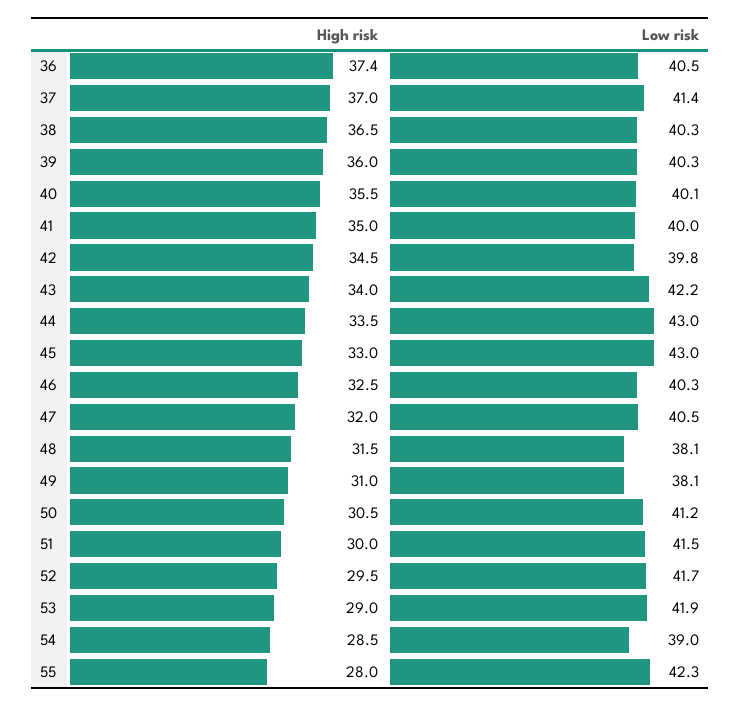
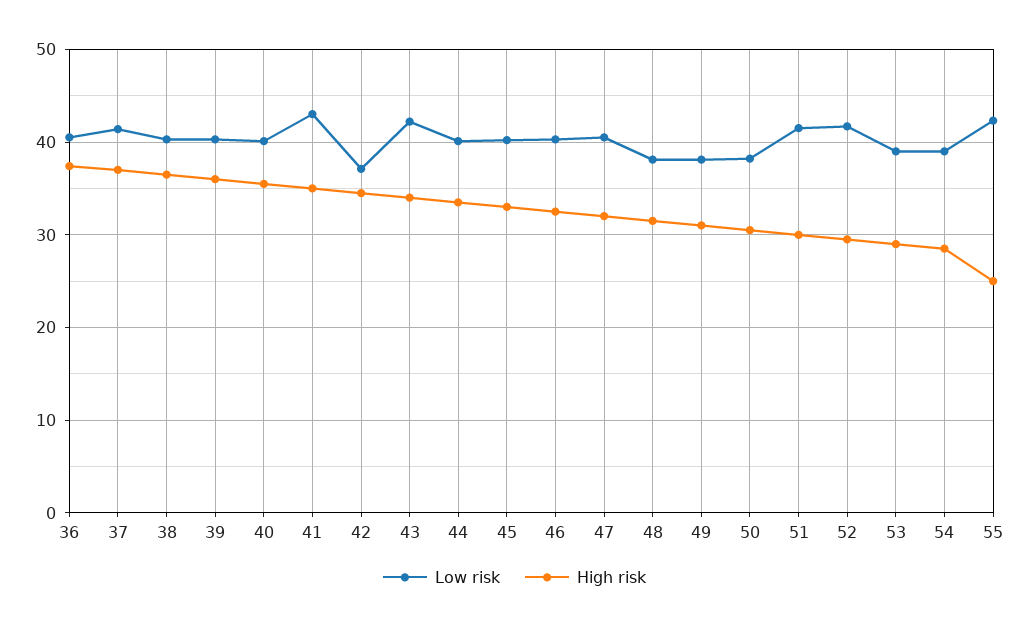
Low risk, 41: 40 -> 43
Low risk, 42: 39.8 -> 37
Low risk, 44: 43 -> 40
Low risk, 45: 43 -> 40
Low risk, 50: 41.2 -> 38
Low risk, 53: 41.9 -> 39
High risk, 55: 28 -> 25

